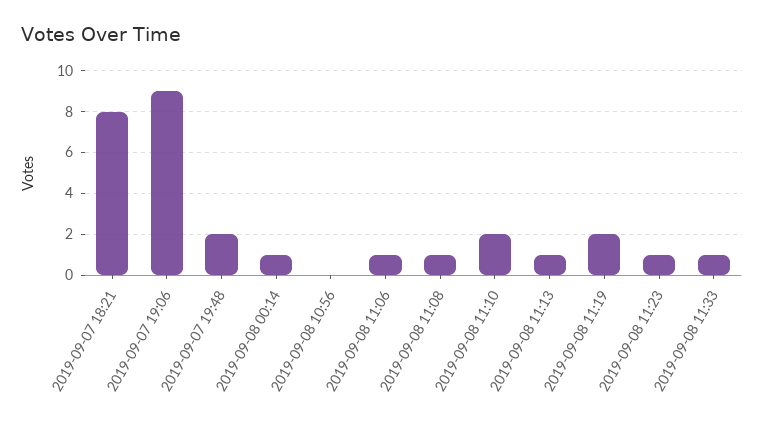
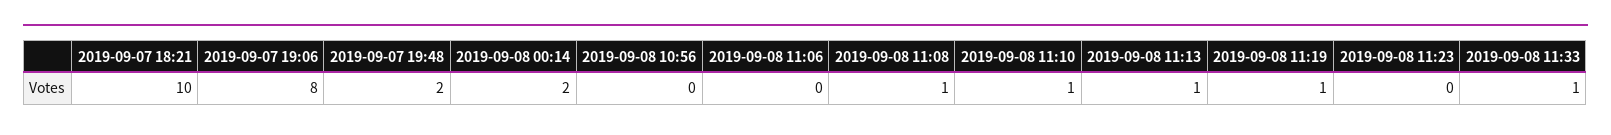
2019-09-07 18:21: 8 -> 10
2019-09-07 19:06: 9 -> 8
2019-09-08 00:14: 1 -> 2
2019-09-08 11:06: 1 -> 0
2019-09-08 11:10: 2 -> 1
2019-09-08 11:19: 2 -> 1
2019-09-08 11:23: 1 -> 0

